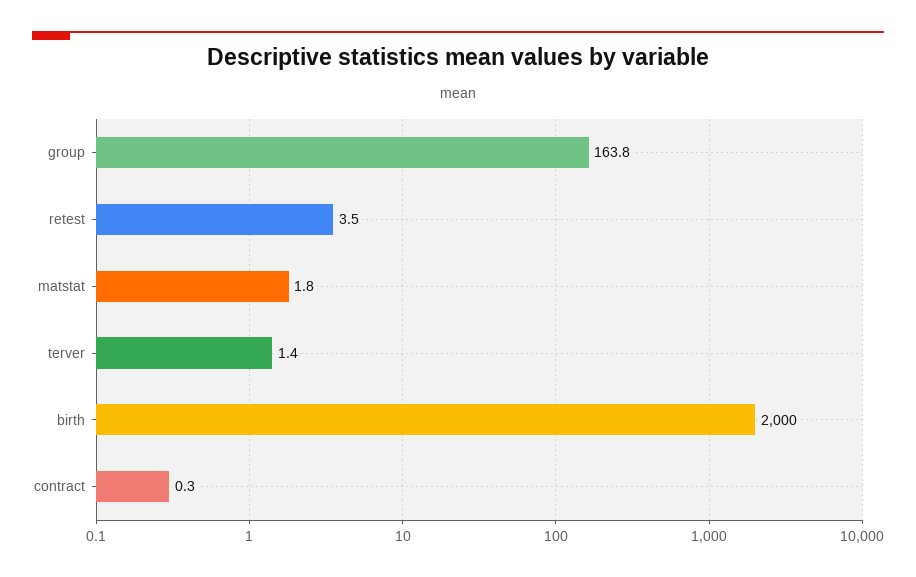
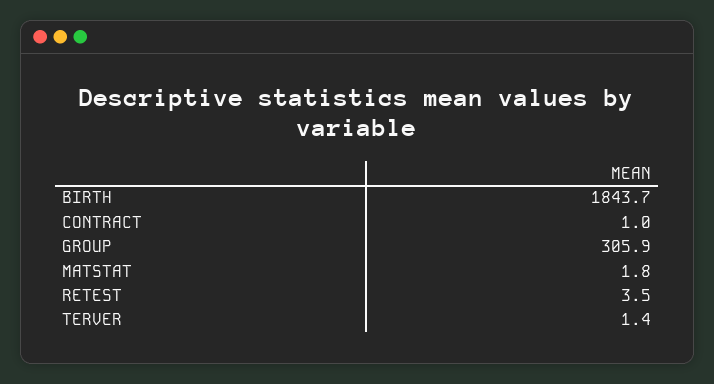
group: 163.8 -> 305.9
birth: 2000 -> 1843.7
contract: 0.3 -> 1

